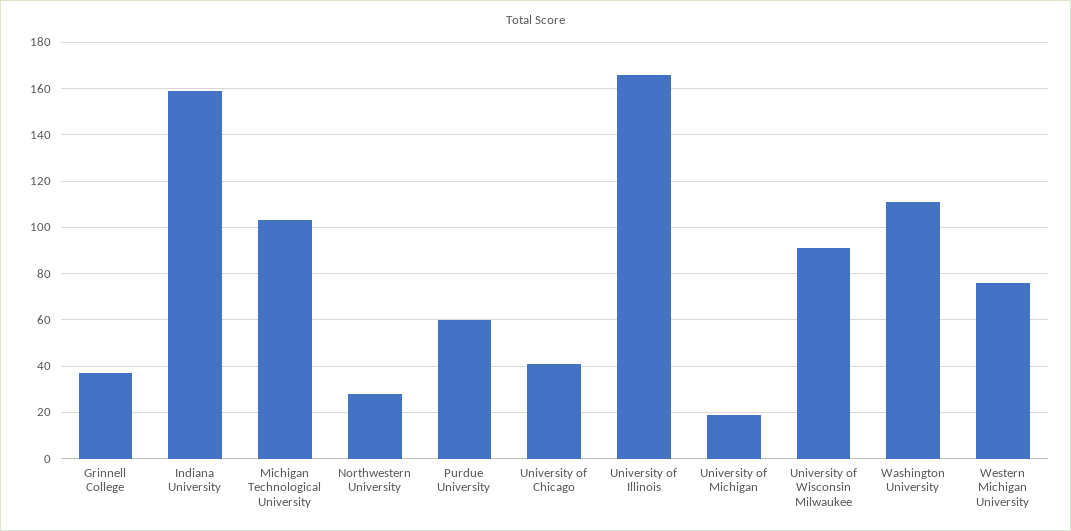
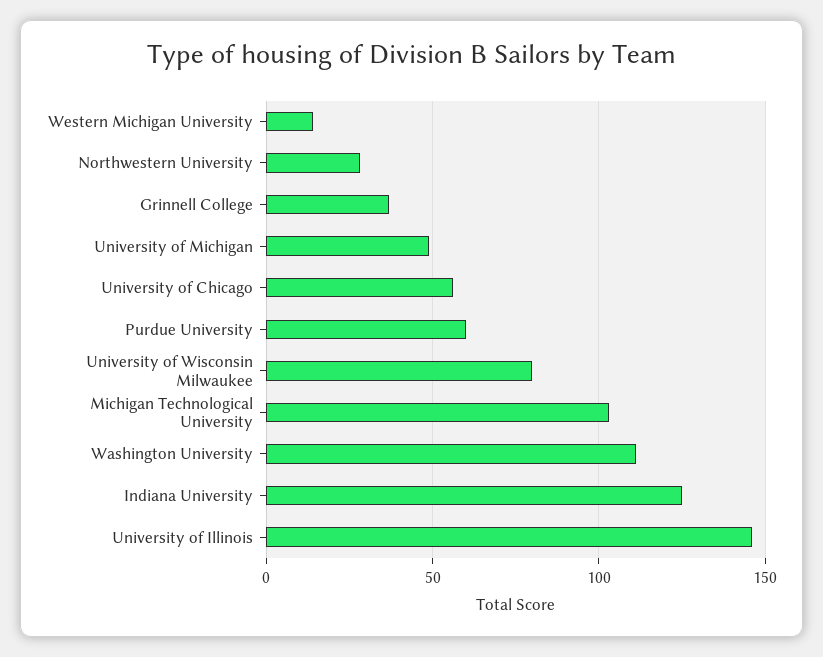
Indiana University: 160 -> 125
University of Chicago: 40 -> 55
University of Illinois: 165 -> 145
University of Michigan: 20 -> 50
University of Wisconsin Milwaukee: 90 -> 80
Western Michigan University: 75 -> 15

